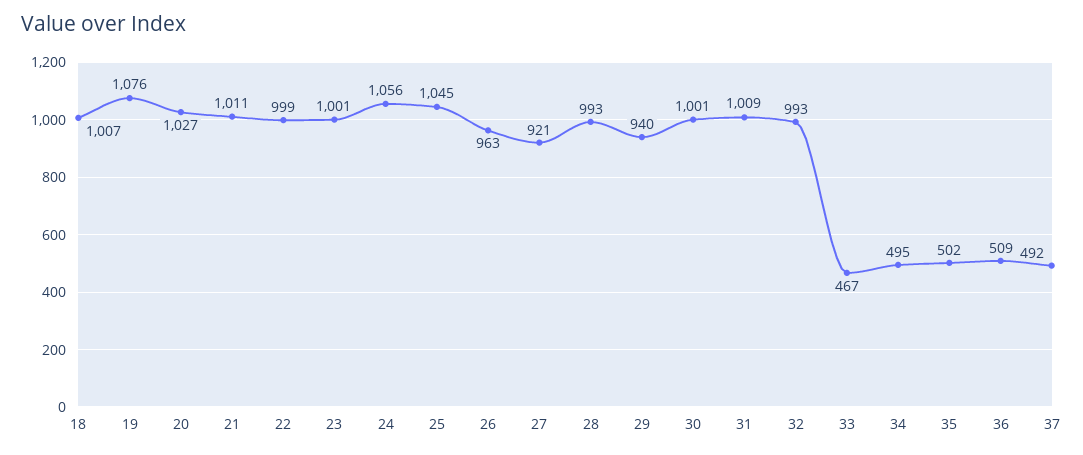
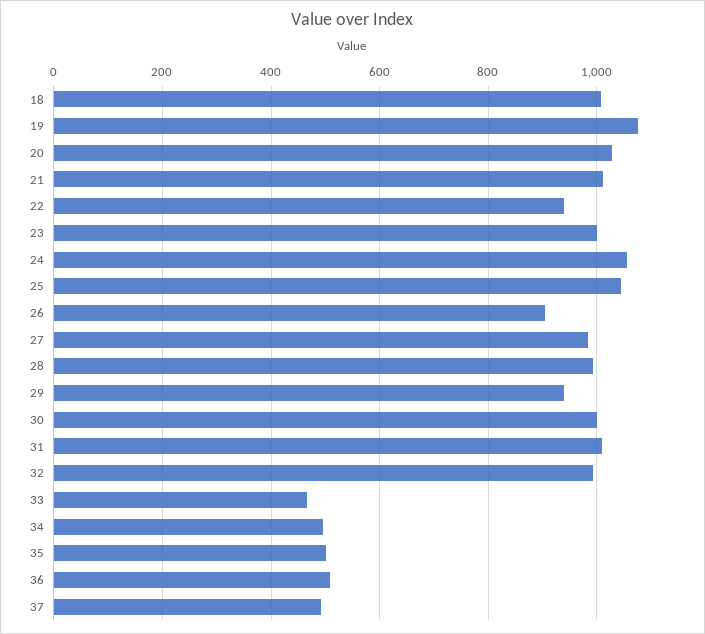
22: 999 -> 940
26: 963 -> 900
27: 921 -> 980

